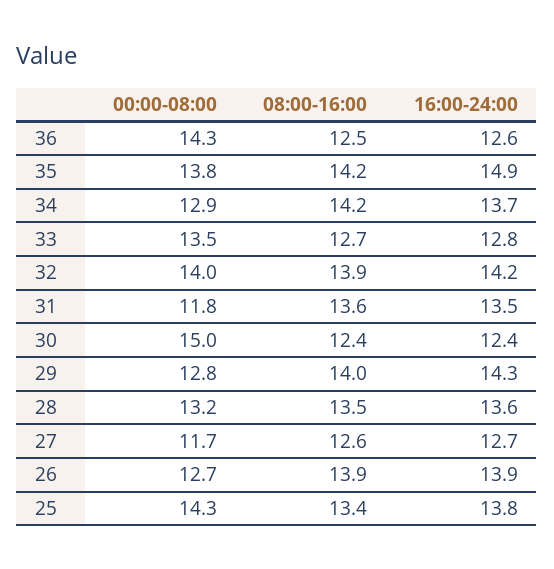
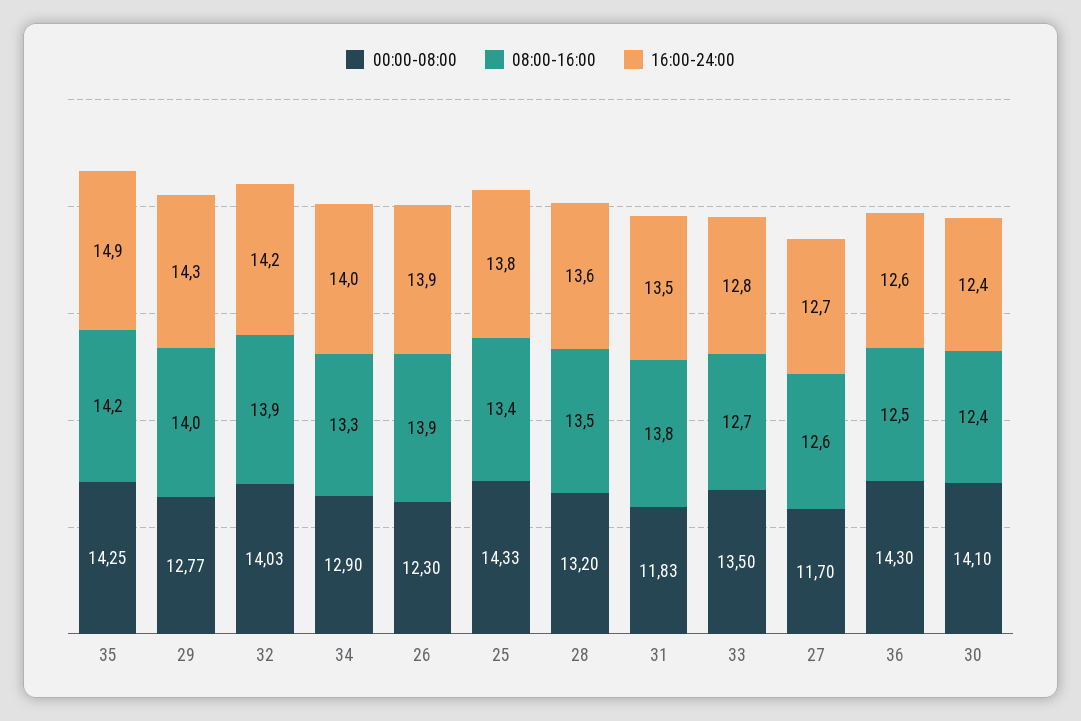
00:00-08:00, 35: 13.8 -> 14.25
08:00-16:00, 34: 14.2 -> 13.3
16:00-24:00, 34: 13.7 -> 14
08:00-16:00, 31: 13.6 -> 13.8
00:00-08:00, 30: 15 -> 14.1
00:00-08:00, 26: 12.7 -> 12.3

